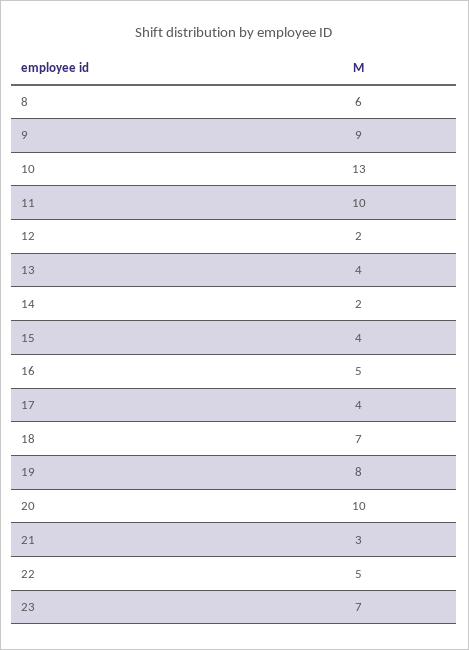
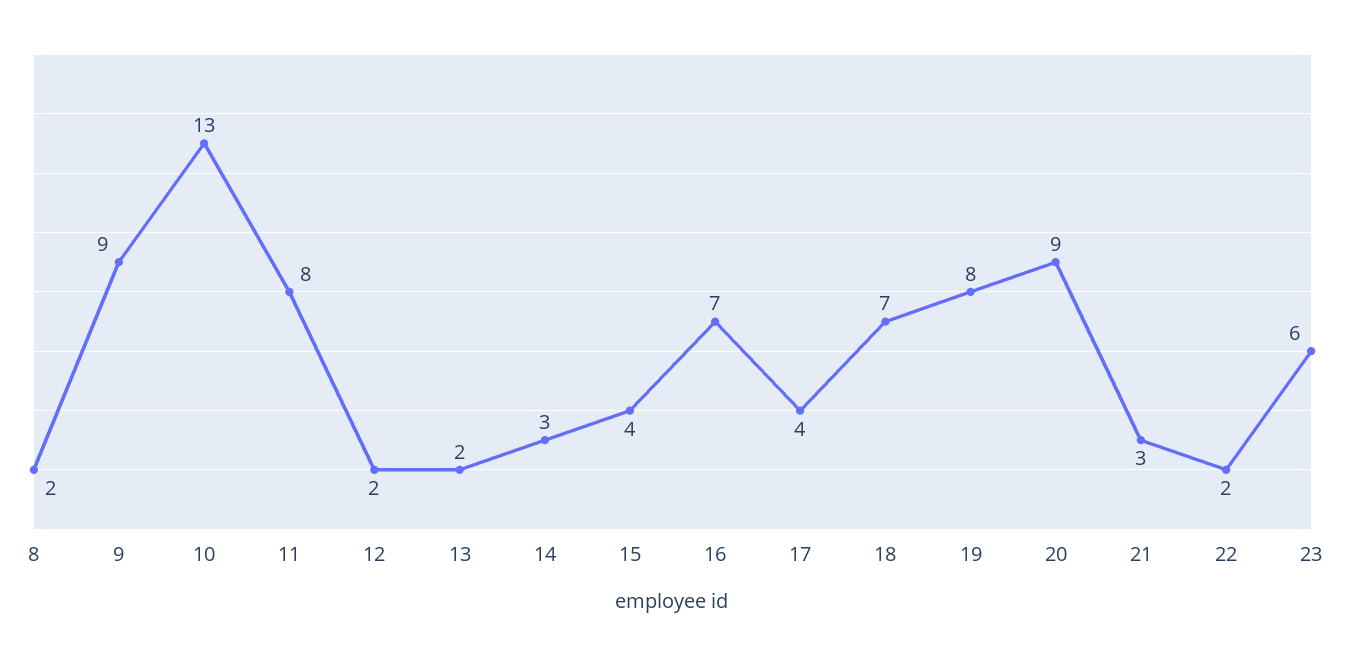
8: 6 -> 2
11: 10 -> 8
13: 4 -> 2
14: 2 -> 3
16: 5 -> 7
20: 10 -> 9
22: 5 -> 2
23: 7 -> 6

